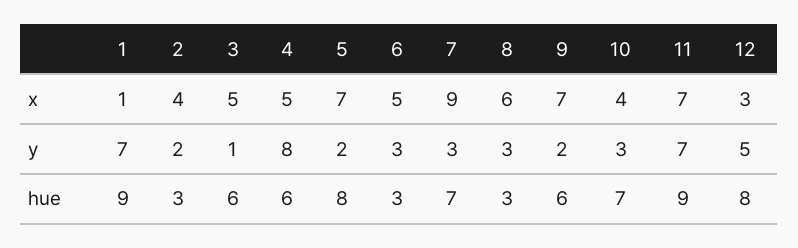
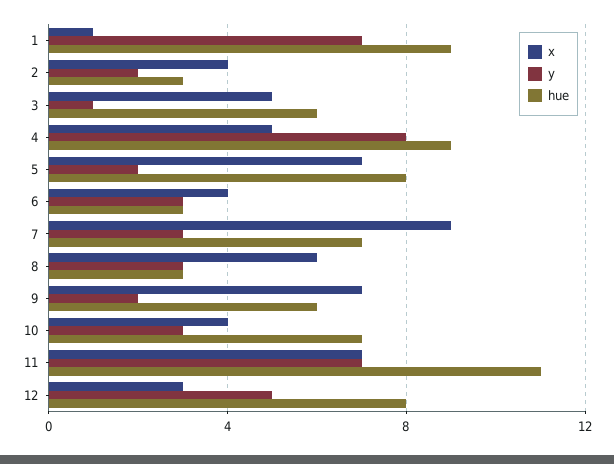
x, 6: 5 -> 4
hue, 4: 6 -> 9
hue, 11: 9 -> 11

